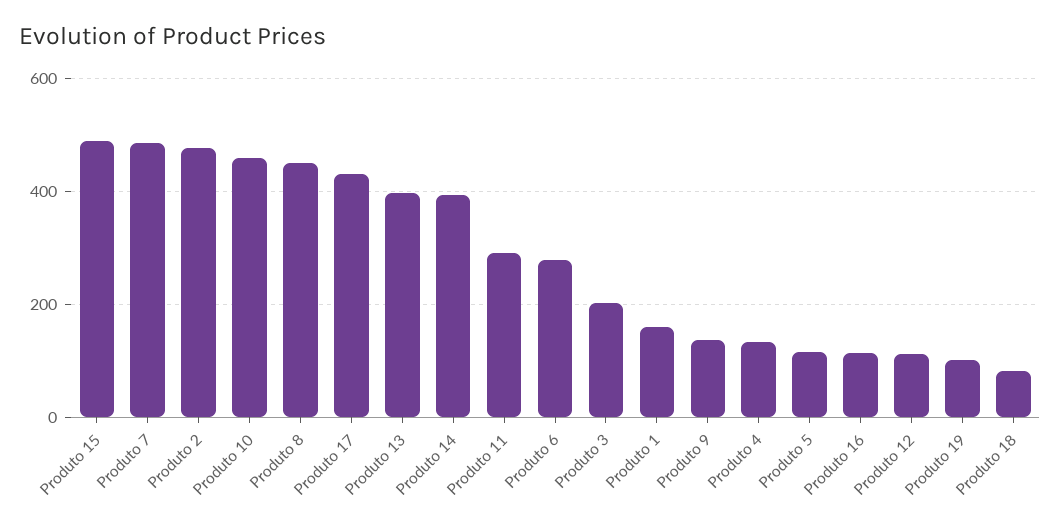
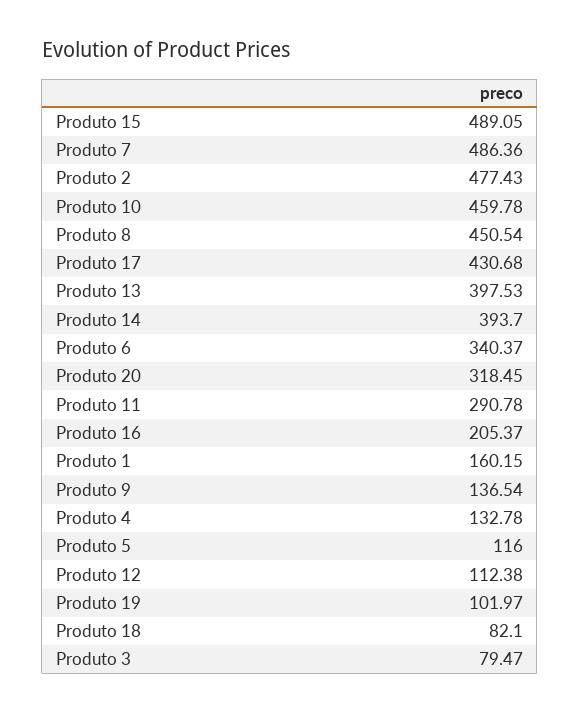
Produto 6: 280 -> 340.37
Produto 3: 200 -> 79.47
Produto 16: 120 -> 205.37
Produto 20: none -> 318.45

